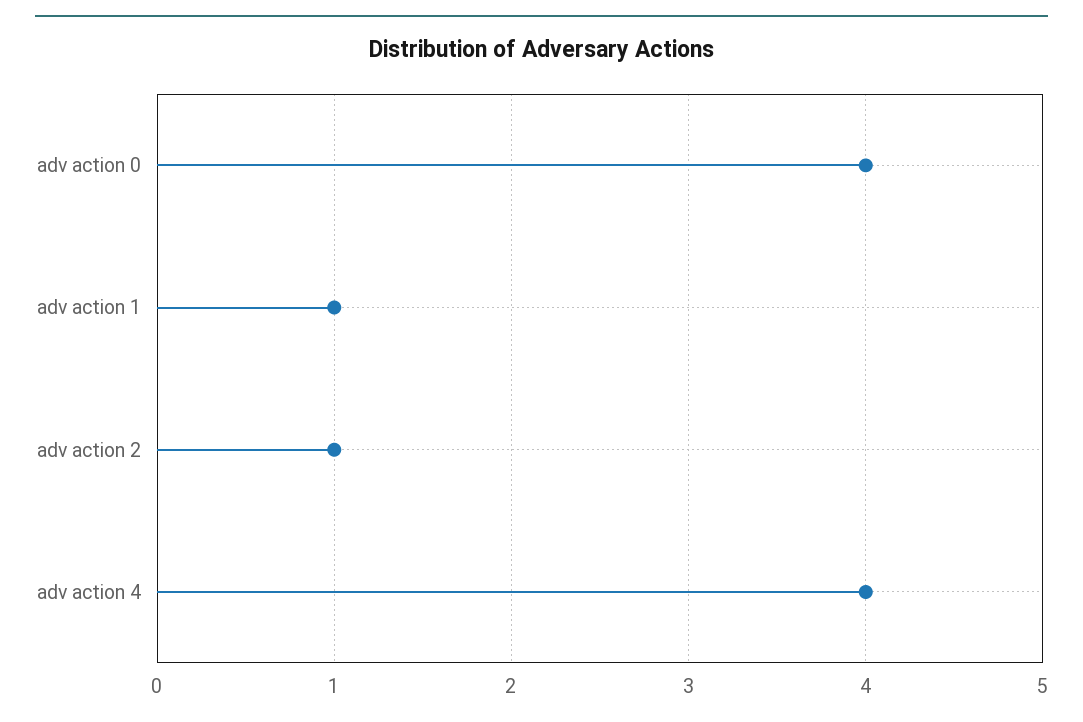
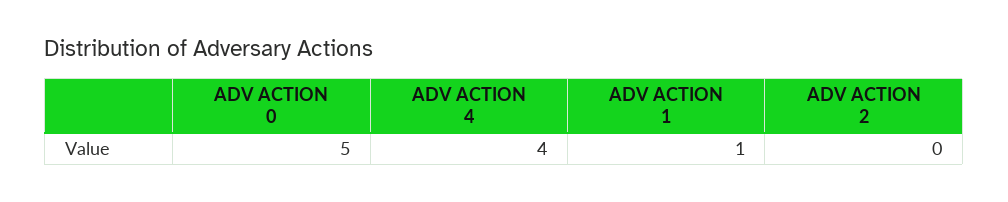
adv action 0: 4 -> 5
adv action 2: 1 -> 0

